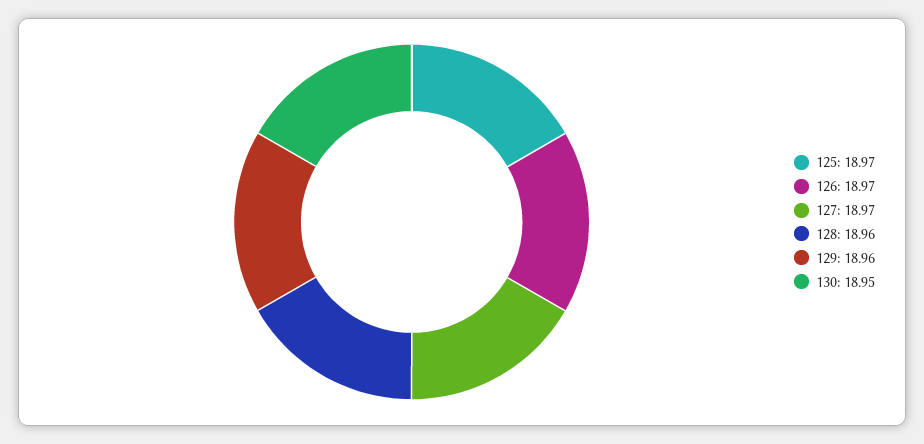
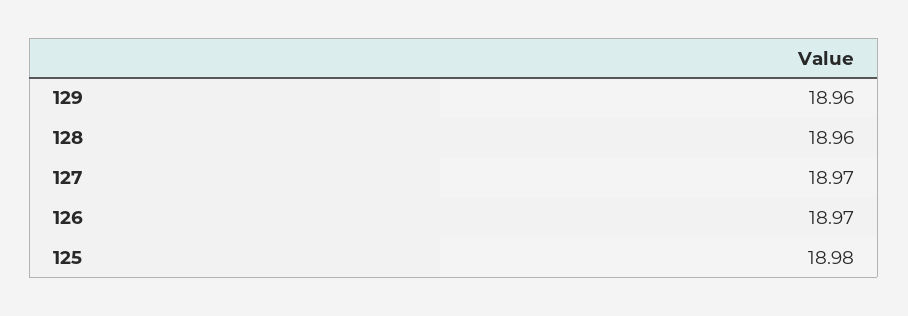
125: 18.97 -> 18.98
130: 18.95 -> none

